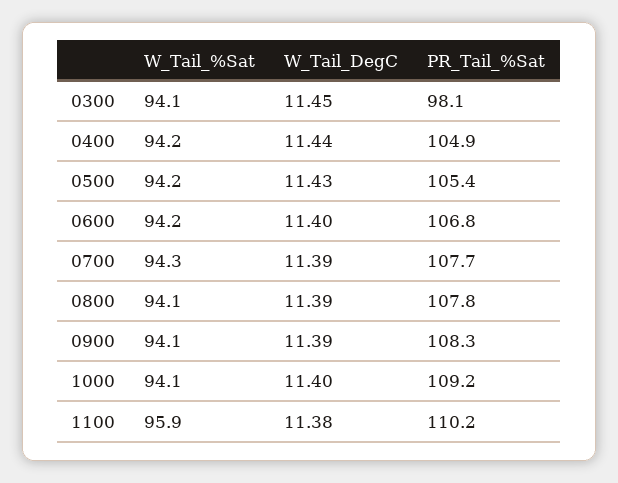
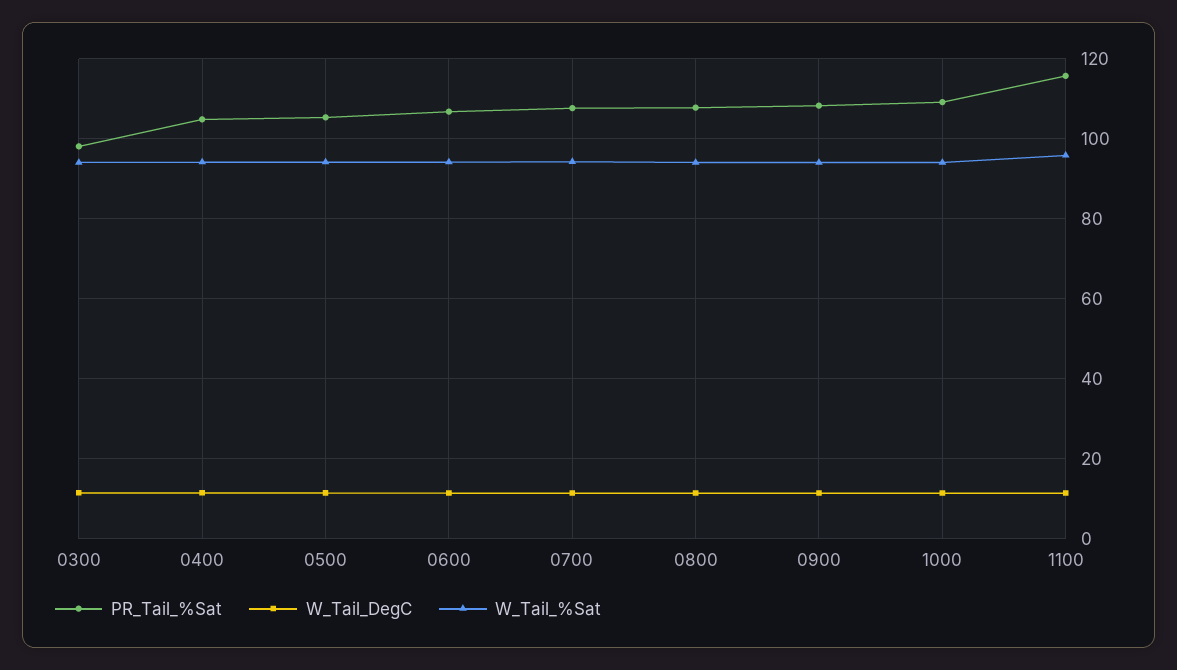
PR_Tail_%Sat, 1100: 110.2 -> 116

